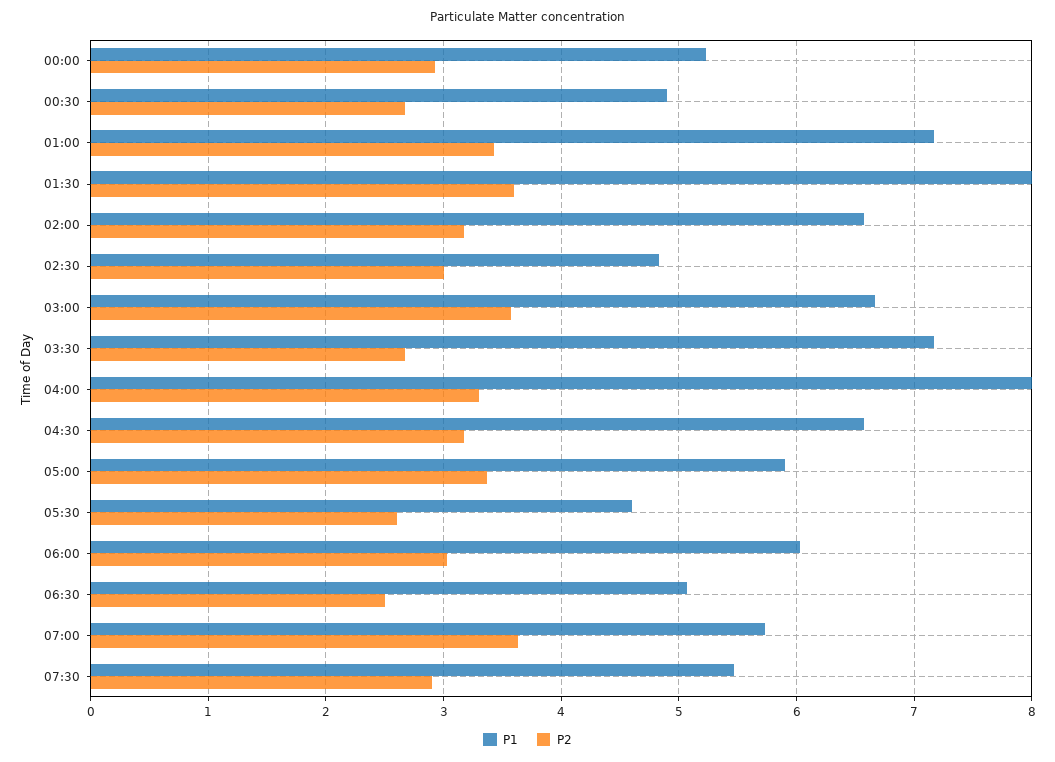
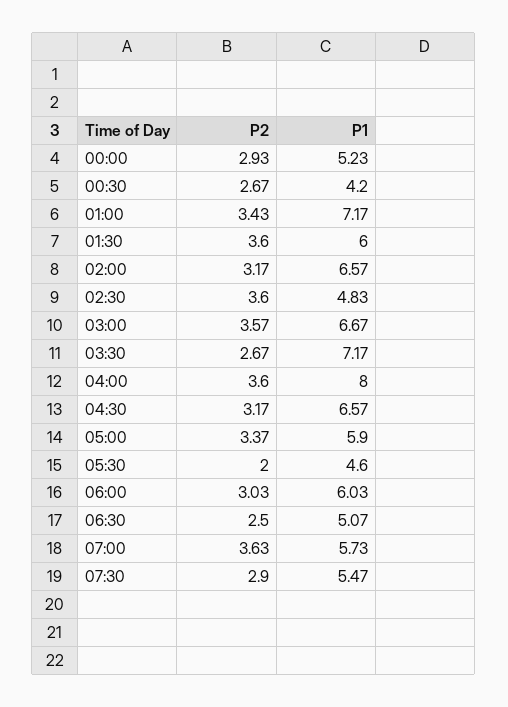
P1, 00:30: 4.9 -> 4.2
P1, 01:30: 8 -> 6
P2, 02:30: 3 -> 3.6
P2, 04:00: 3.3 -> 3.6
P2, 05:30: 2.6 -> 2

